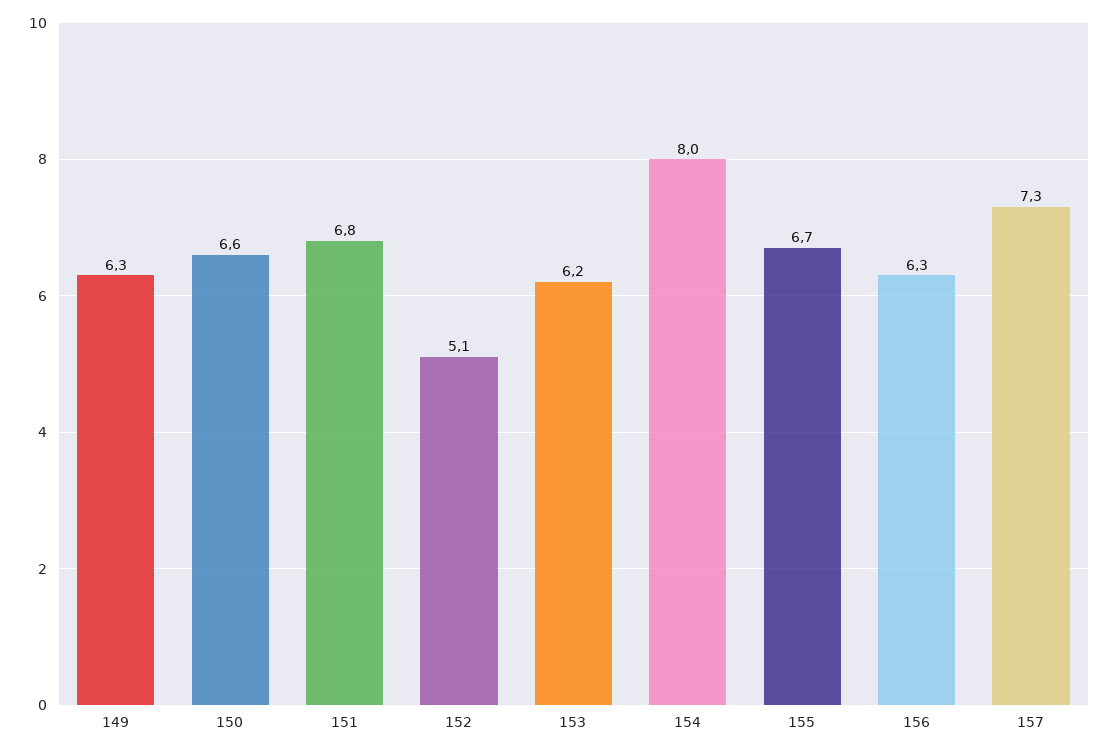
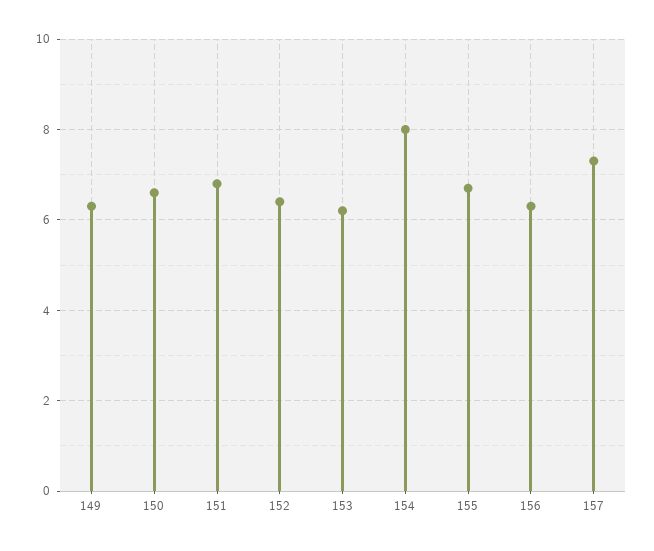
152: 5.1 -> 6.5

